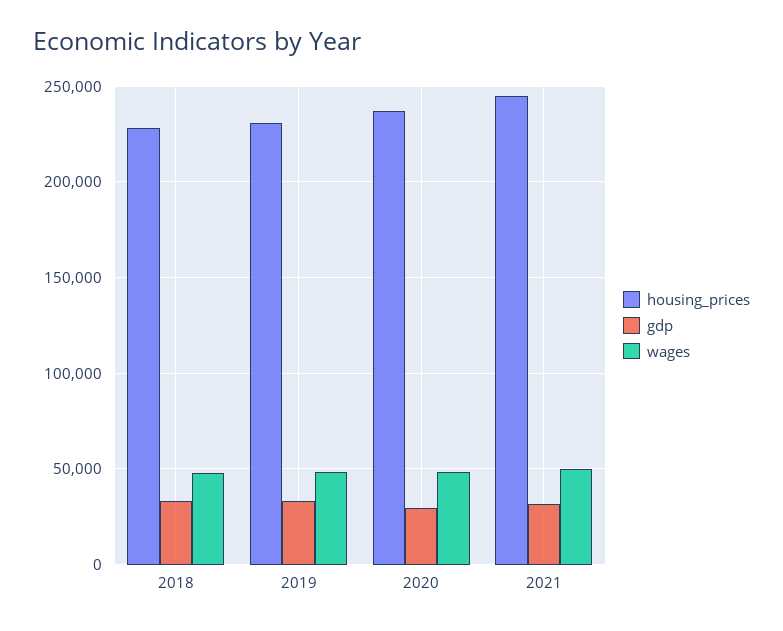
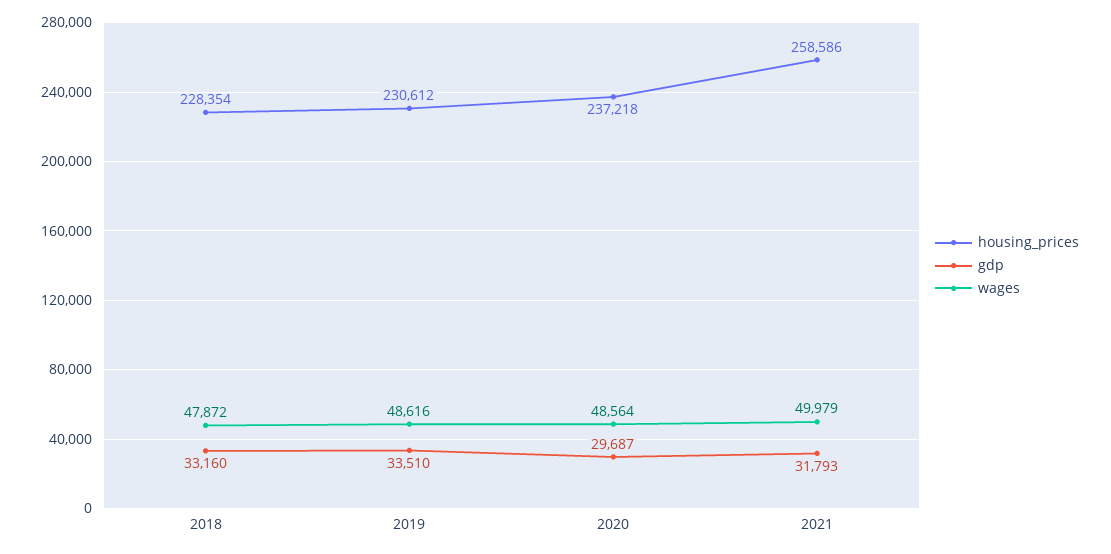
housing_prices, 2021: 245000 -> 258586

